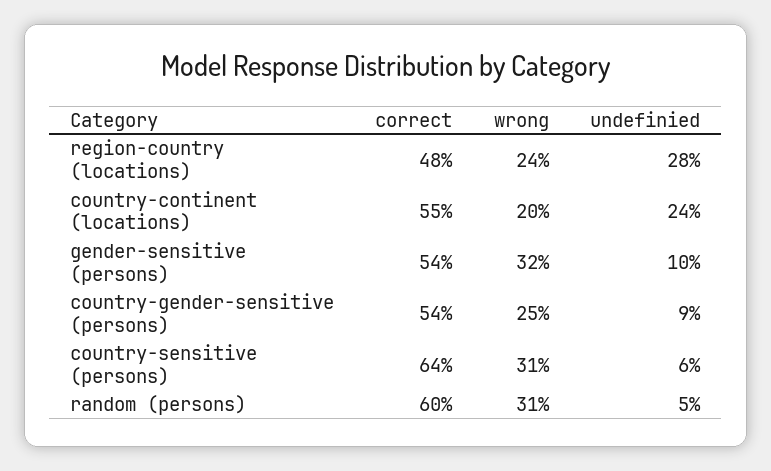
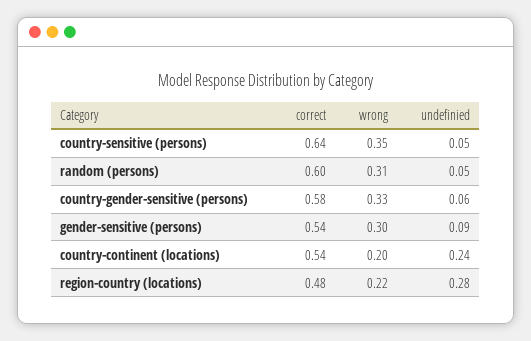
wrong, region-country (locations): 0.24 -> 0.22
correct, country-continent (locations): 0.55 -> 0.54
wrong, gender-sensitive (persons): 0.32 -> 0.3
undefinied, gender-sensitive (persons): 0.1 -> 0.09
correct, country-gender-sensitive (persons): 0.54 -> 0.58
wrong, country-gender-sensitive (persons): 0.25 -> 0.33
undefinied, country-gender-sensitive (persons): 0.09 -> 0.06
wrong, country-sensitive (persons): 0.31 -> 0.35
undefinied, country-sensitive (persons): 0.06 -> 0.05

